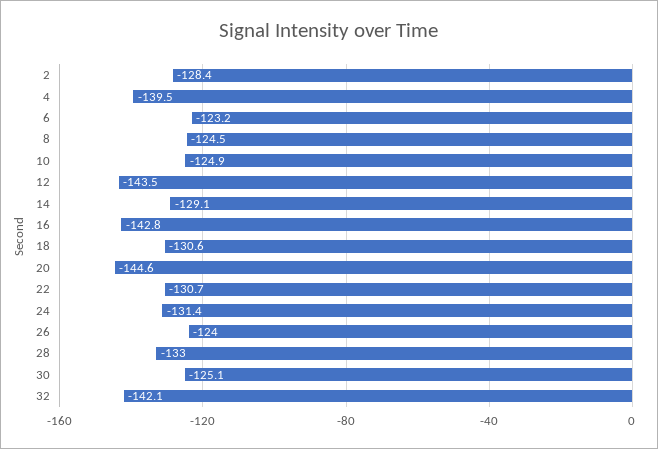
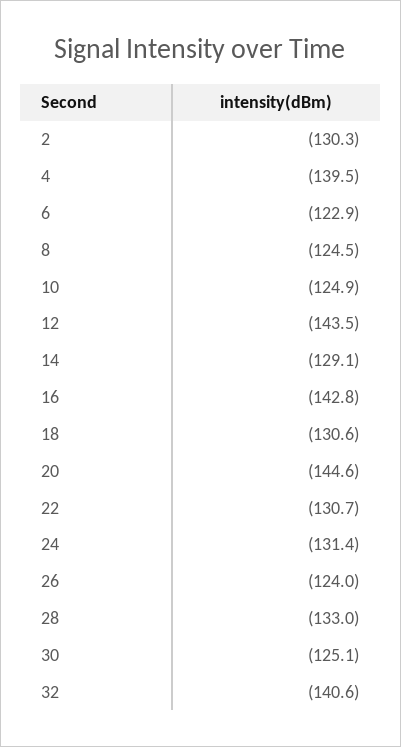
2: -128.4 -> -130.3
6: -123.2 -> -122.9
32: -142.1 -> -140.6

